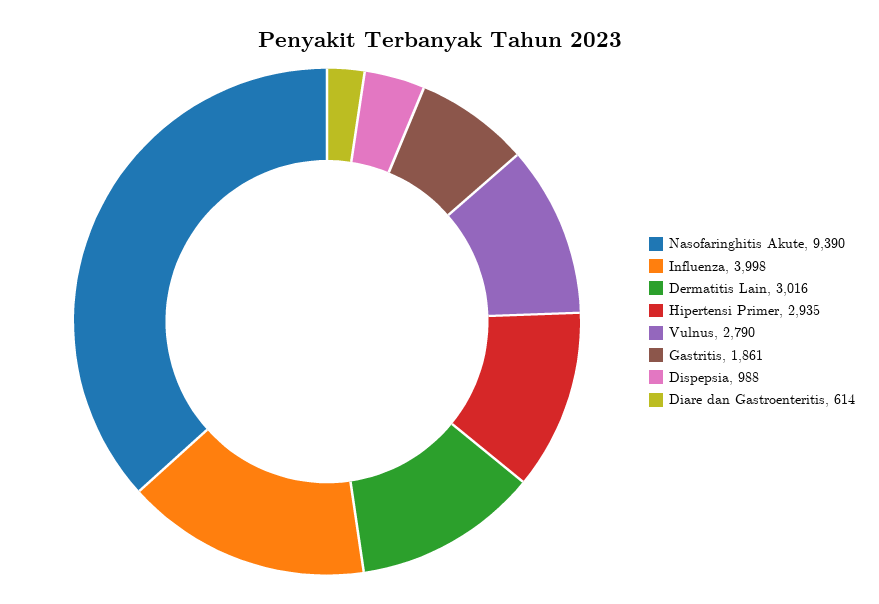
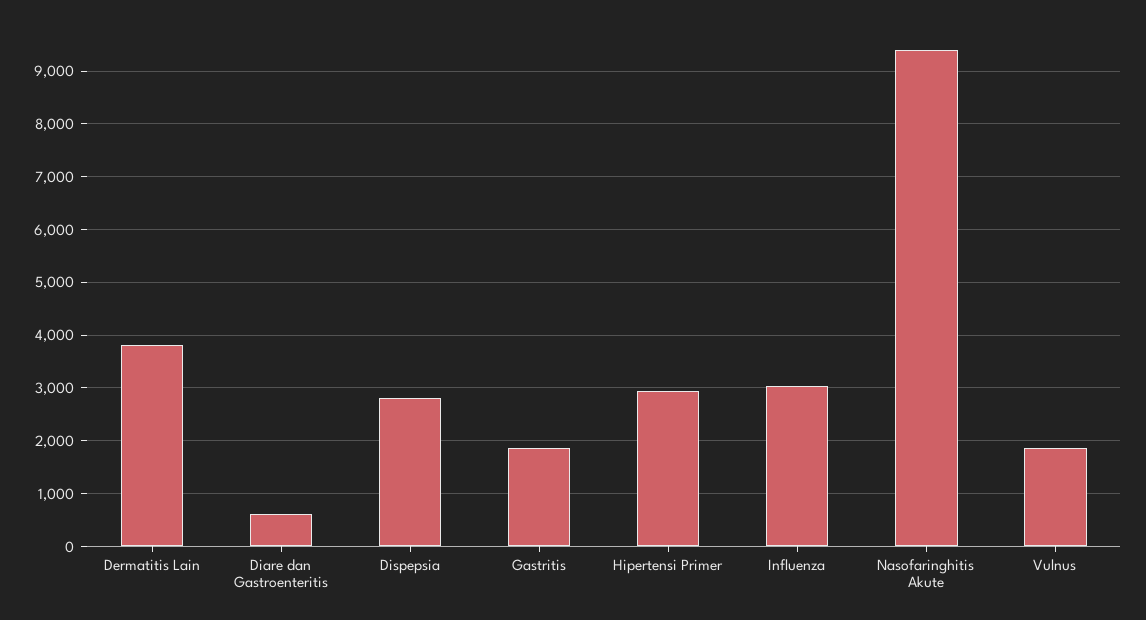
Influenza: 3998 -> 3000
Dermatitis Lain: 3016 -> 3800
Vulnus: 2790 -> 1800
Dispepsia: 988 -> 2800

